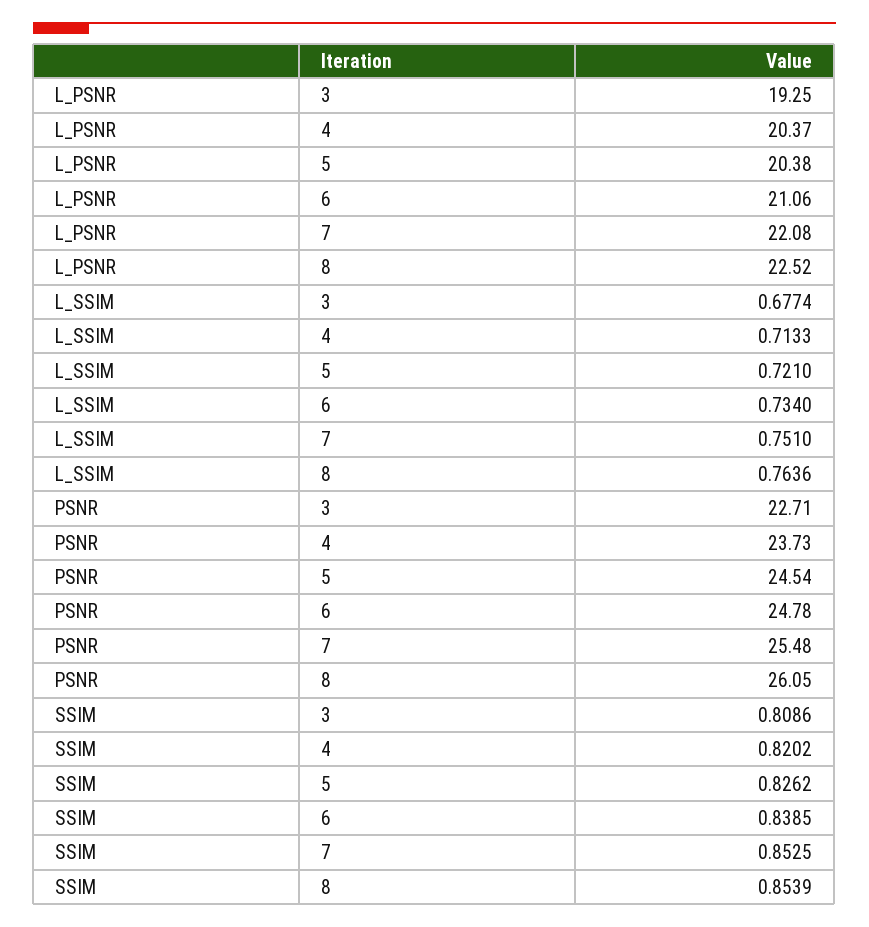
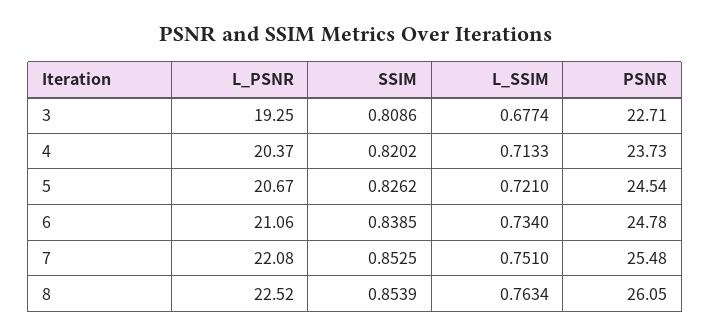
L_PSNR, 5: 20.38 -> 20.67
L_SSIM, 8: 0.7636 -> 0.7634

